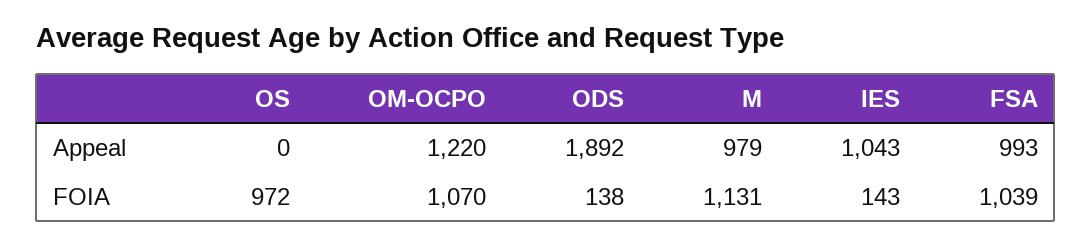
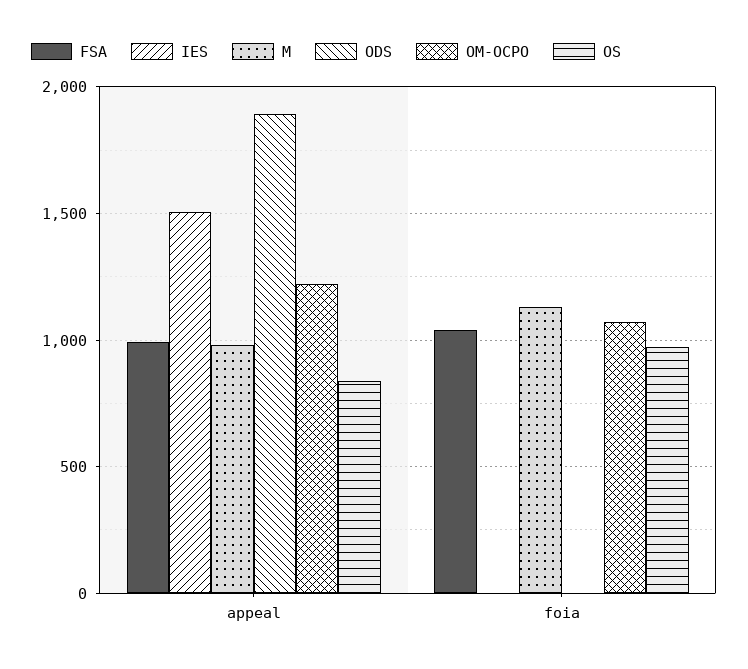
OS, Appeal: 0 -> 850
IES, Appeal: 1043 -> 1500
ODS, FOIA: 138 -> 0
IES, FOIA: 143 -> 0

